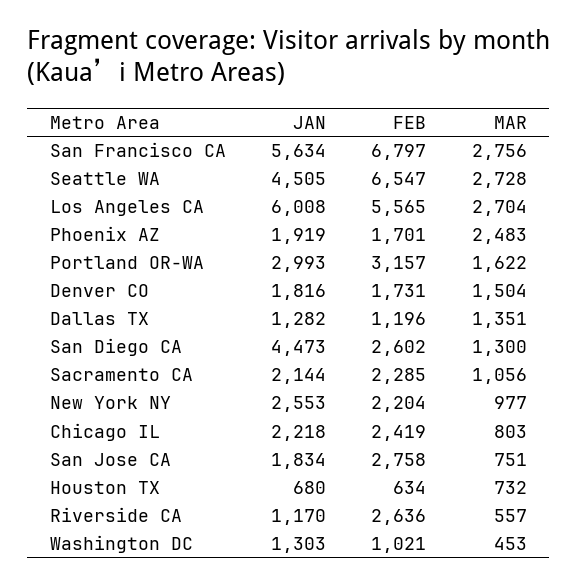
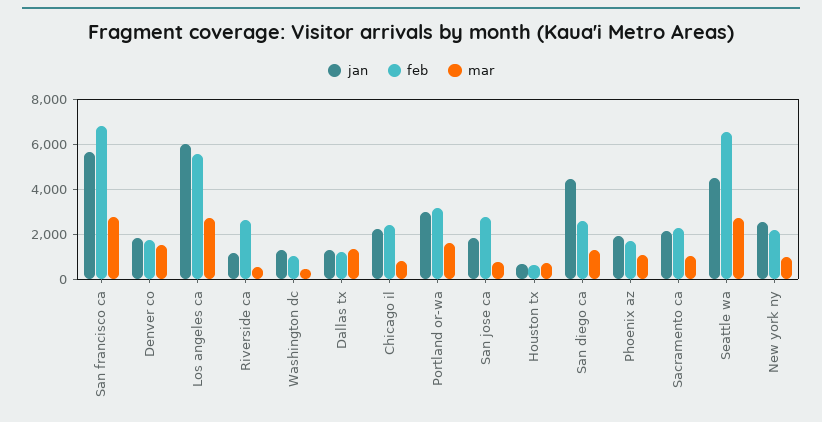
MAR, Phoenix AZ: 2483 -> 1000

